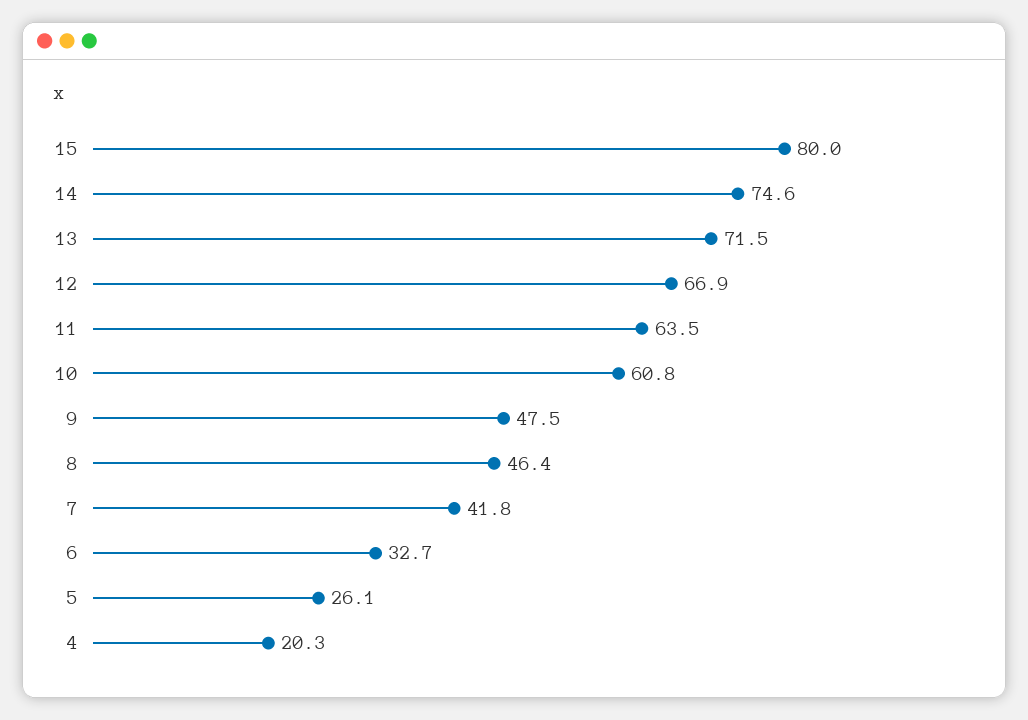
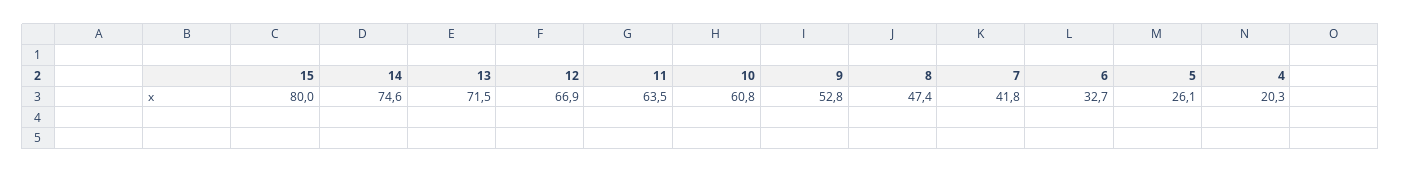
9: 47.5 -> 52.8
8: 46.4 -> 47.4

